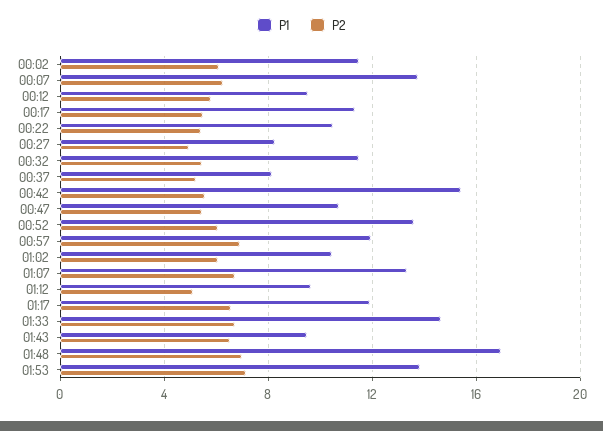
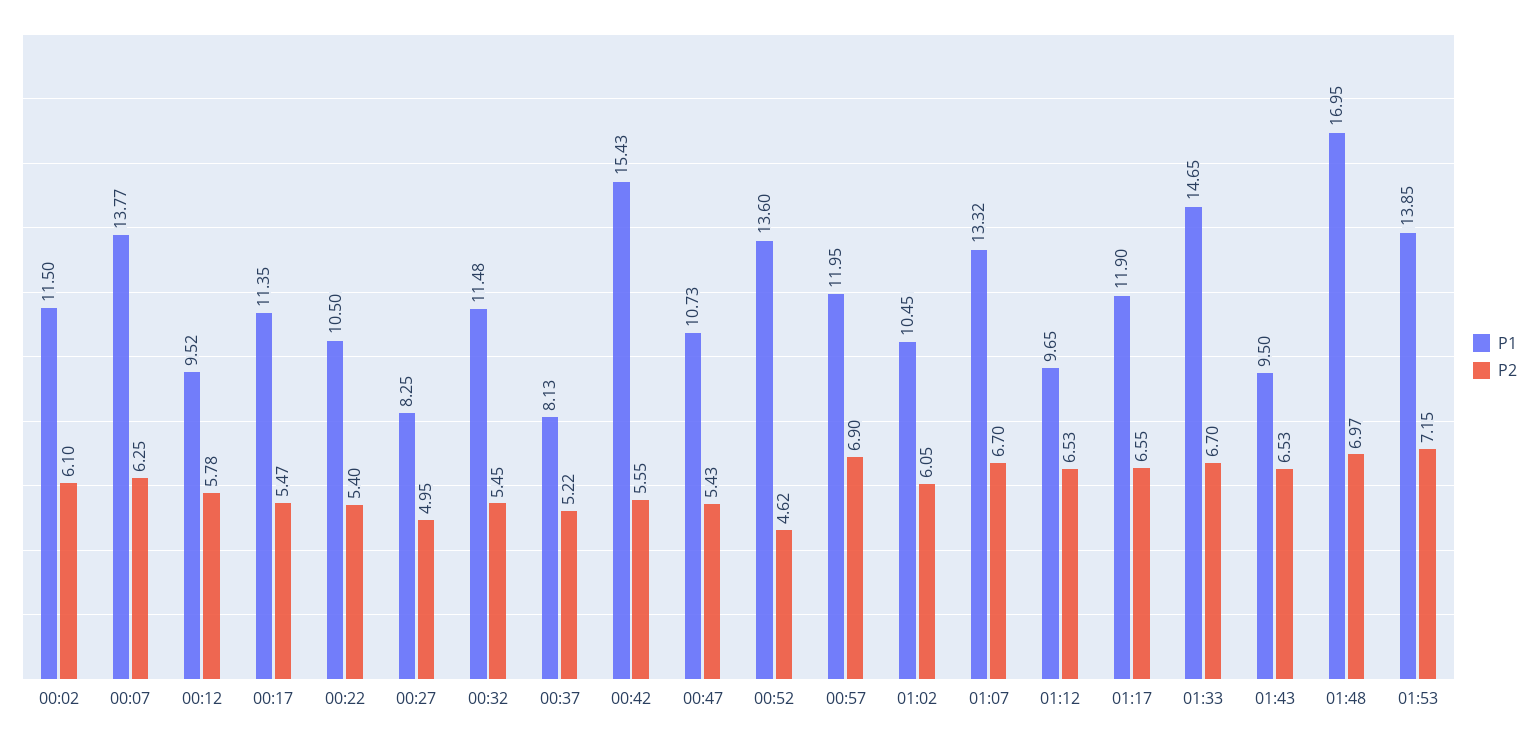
P2, 00:52: 6 -> 4.62
P2, 01:12: 5 -> 6.53

